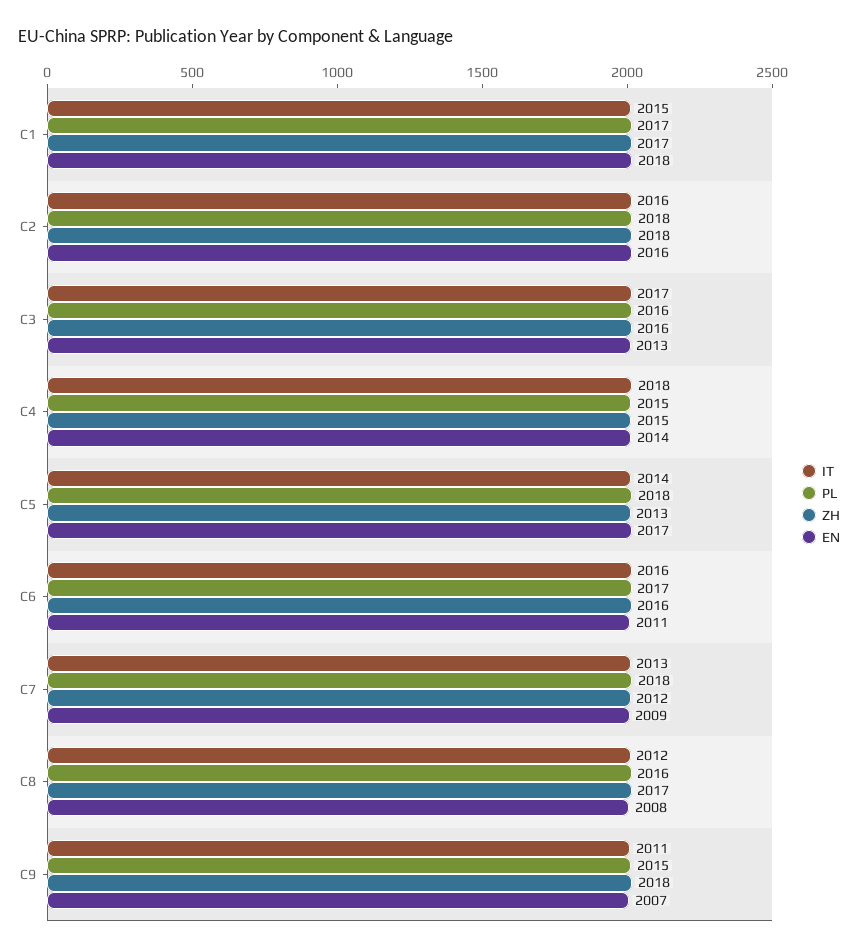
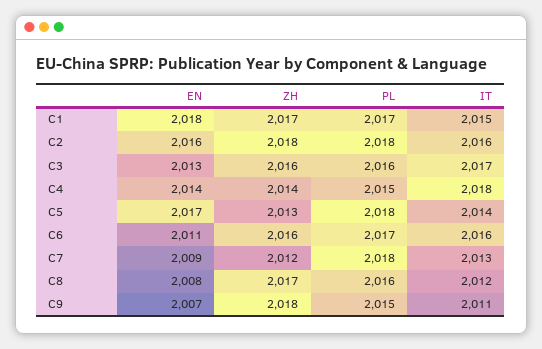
ZH, C4: 2015 -> 2014

